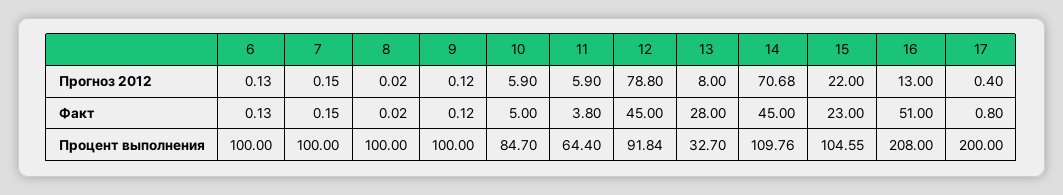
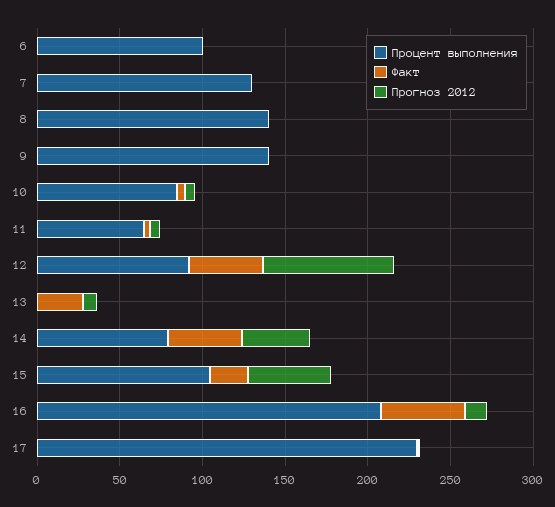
Прогноз 2012, 14: 70.68 -> 40
Прогноз 2012, 15: 22 -> 50
Процент выполнения, 7: 100 -> 130
Процент выполнения, 8: 100 -> 140
Процент выполнения, 9: 100 -> 140
Процент выполнения, 13: 32.7 -> 0
Процент выполнения, 14: 109.76 -> 80
Процент выполнения, 17: 200 -> 230

